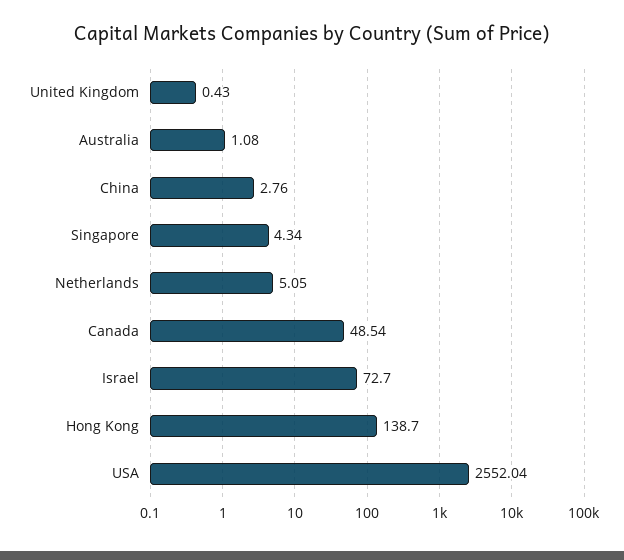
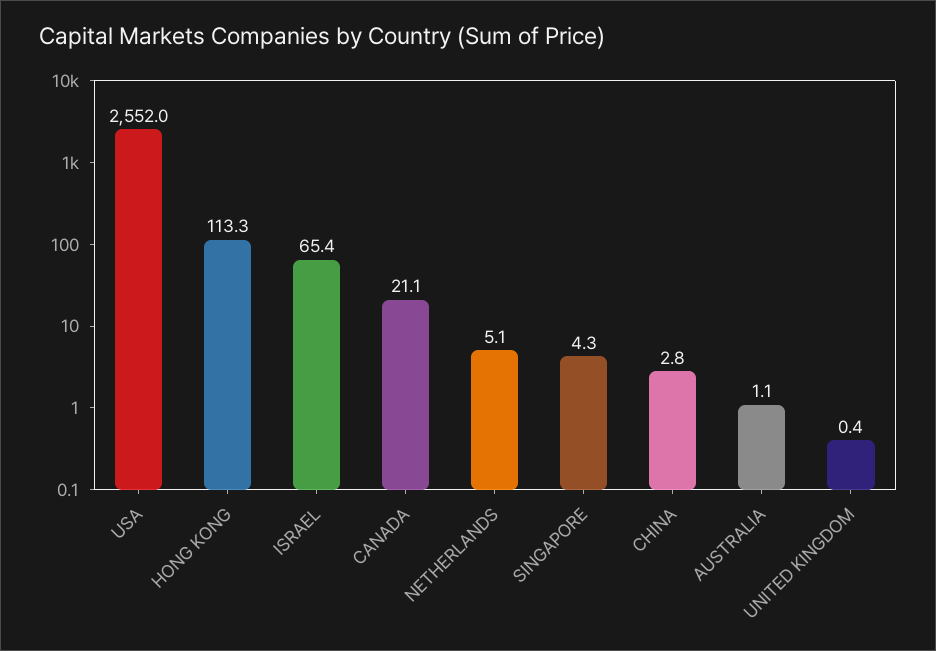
Canada: 48.54 -> 21.1
Israel: 72.7 -> 65.4
Hong Kong: 138.7 -> 113.3

